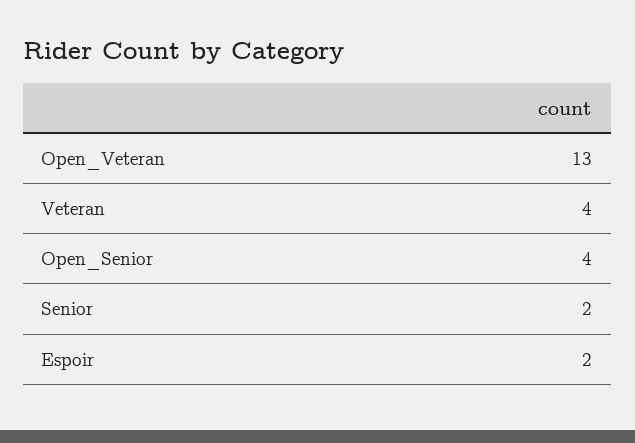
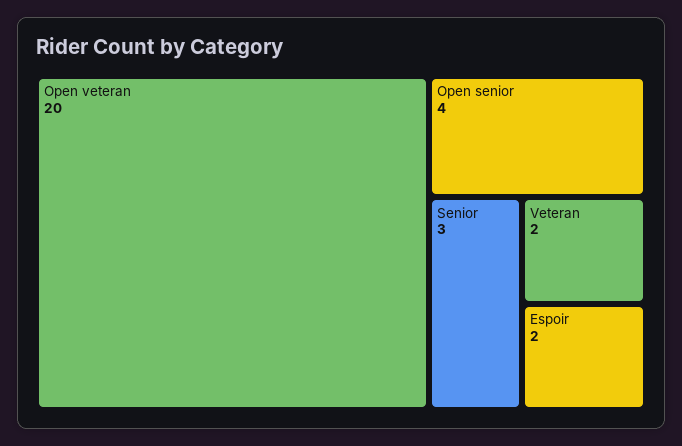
Open_Veteran: 13 -> 20
Veteran: 4 -> 2
Senior: 2 -> 3

